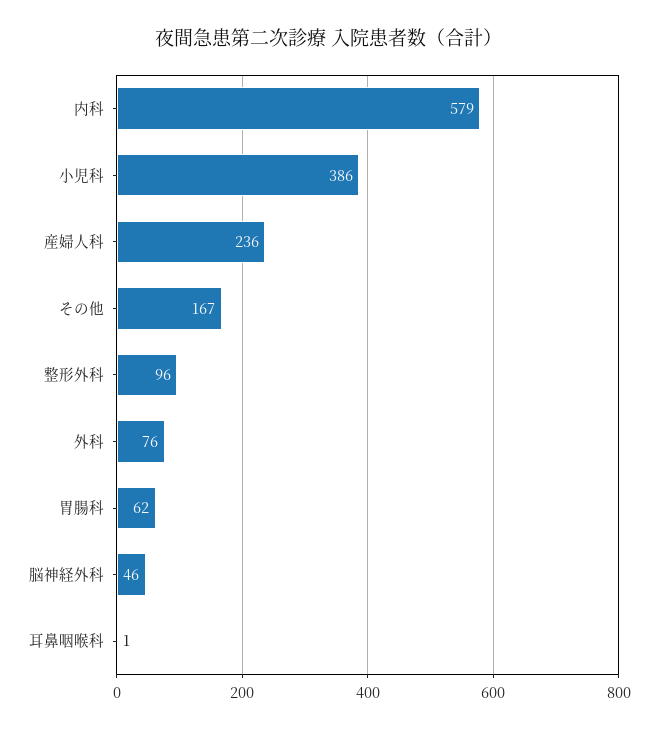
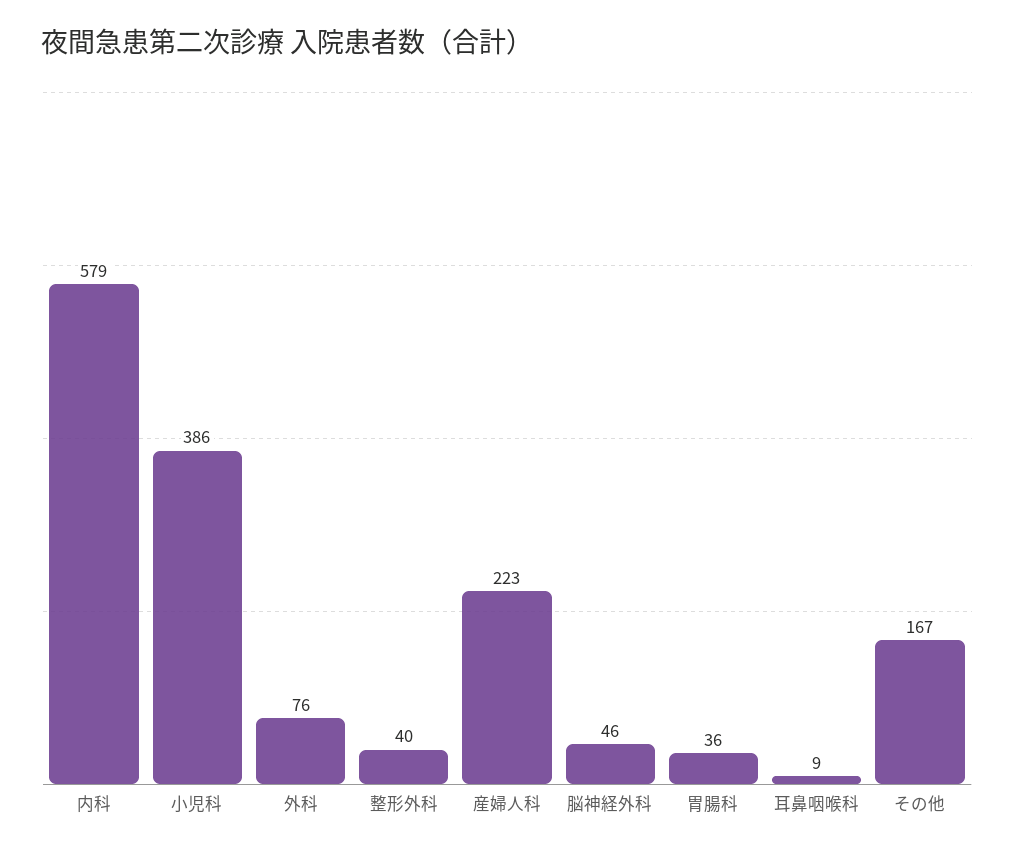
産婦人科: 236 -> 223
整形外科: 96 -> 40
胃腸科: 62 -> 36
耳鼻咽喉科: 1 -> 9

